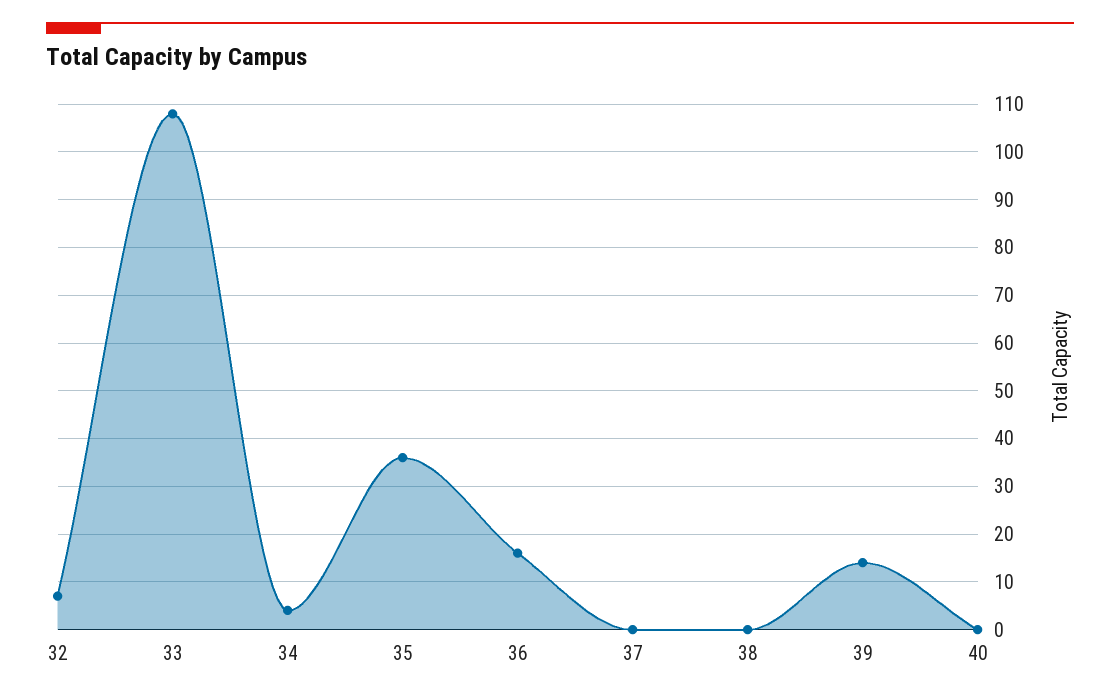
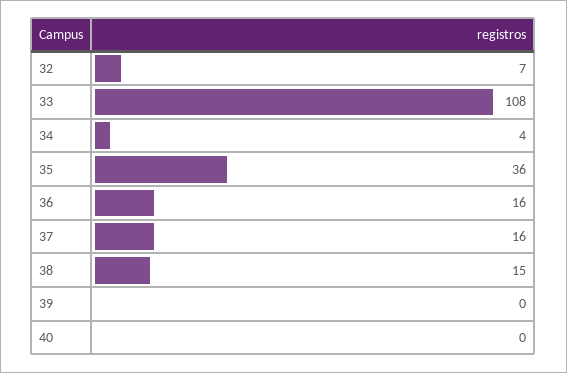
37: 0 -> 16
38: 0 -> 15
39: 15 -> 0

